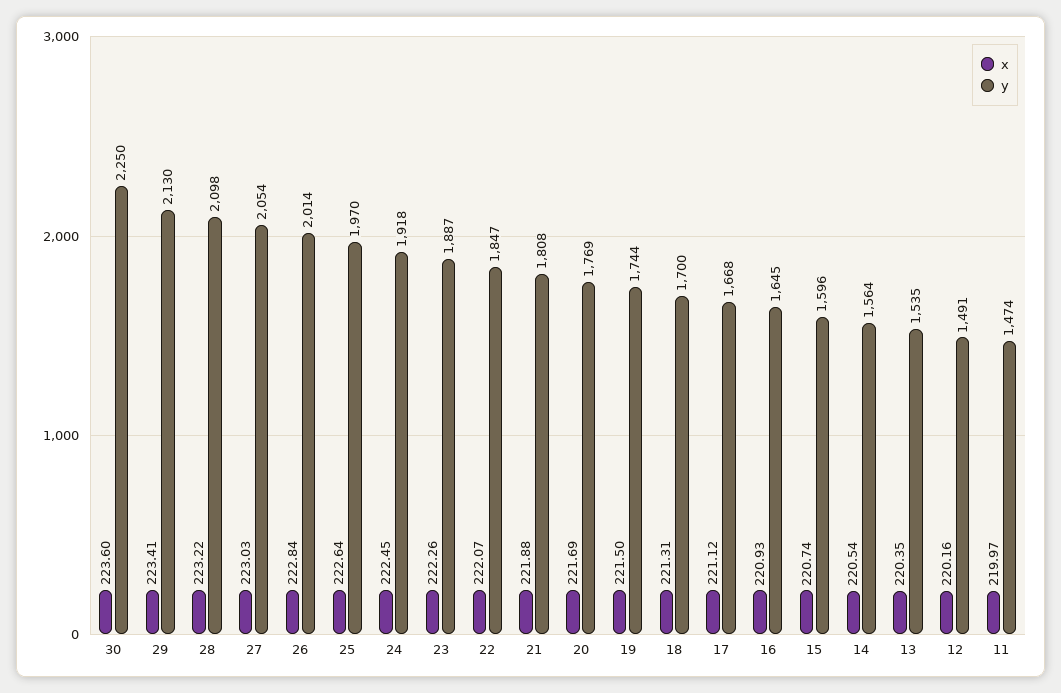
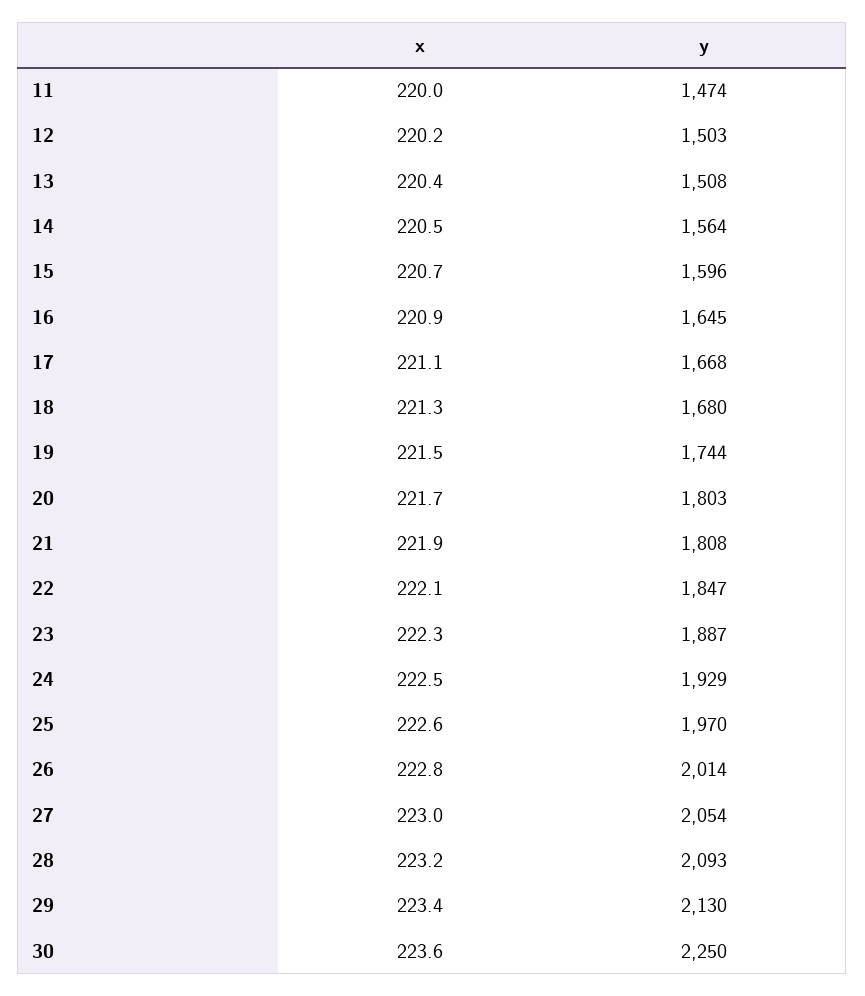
y, 28: 2098 -> 2093
y, 24: 1918 -> 1929
y, 20: 1769 -> 1803
y, 18: 1700 -> 1680
y, 13: 1535 -> 1508
y, 12: 1491 -> 1503

